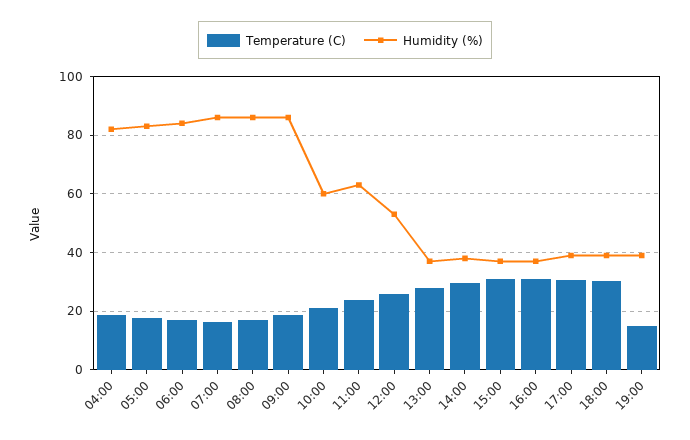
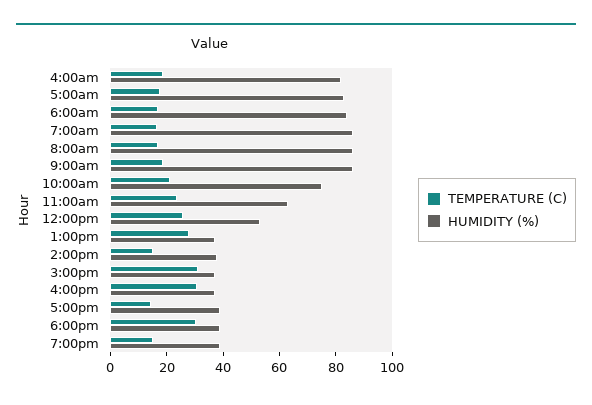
Humidity (%), 10:00: 60 -> 75
Temperature (C), 14:00: 30 -> 15
Temperature (C), 17:00: 30 -> 15

